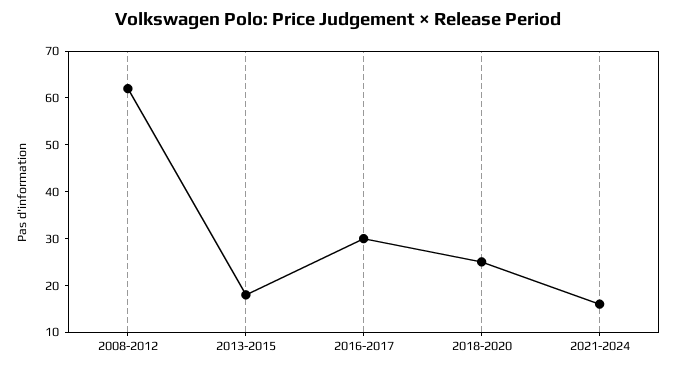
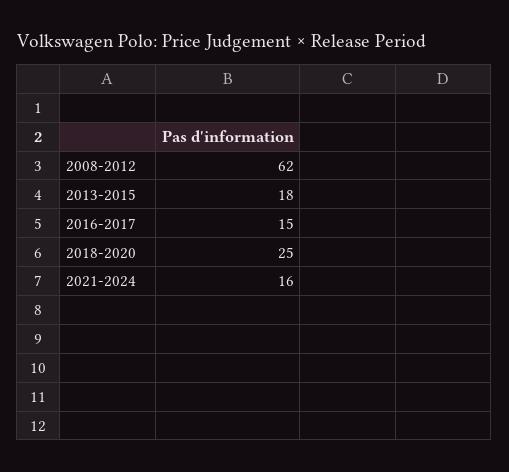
2016-2017: 30 -> 15

